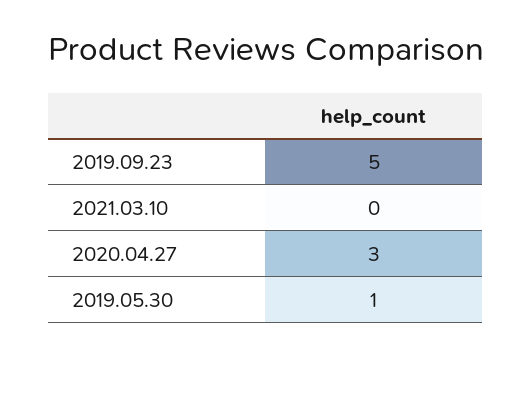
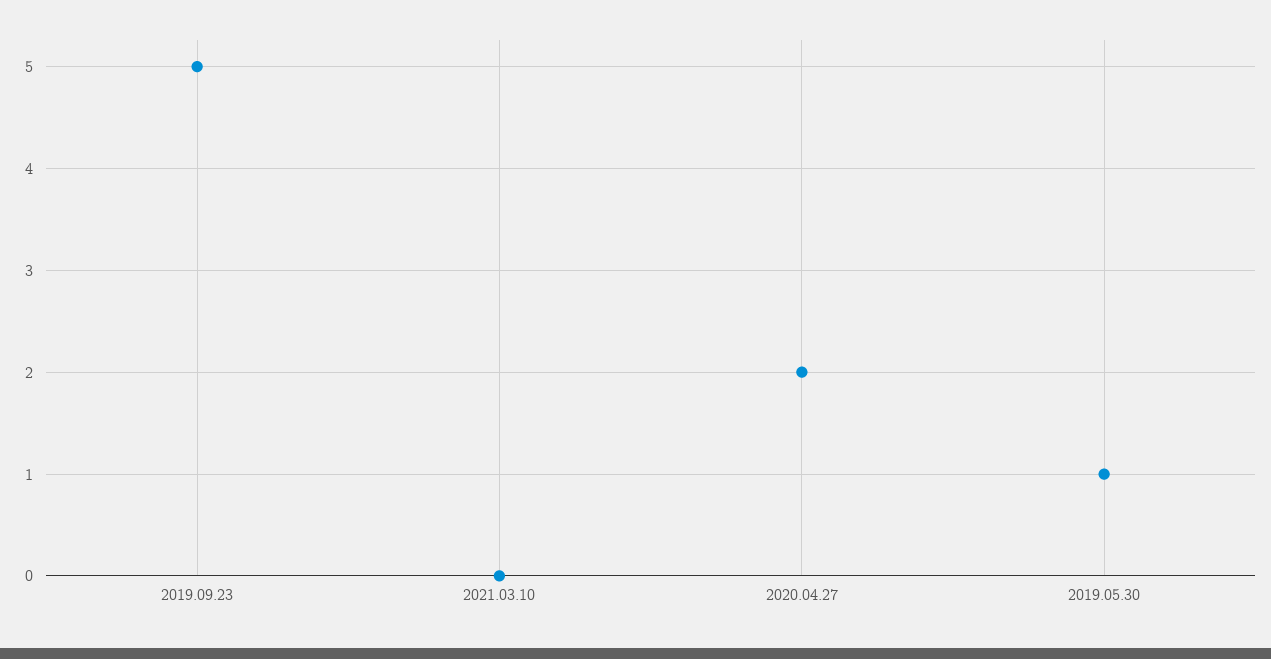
2020.04.27: 3 -> 2

